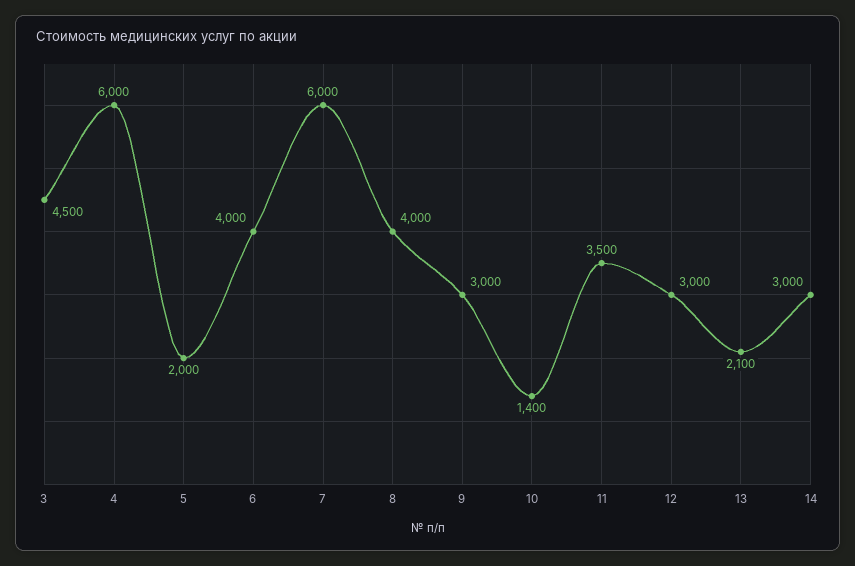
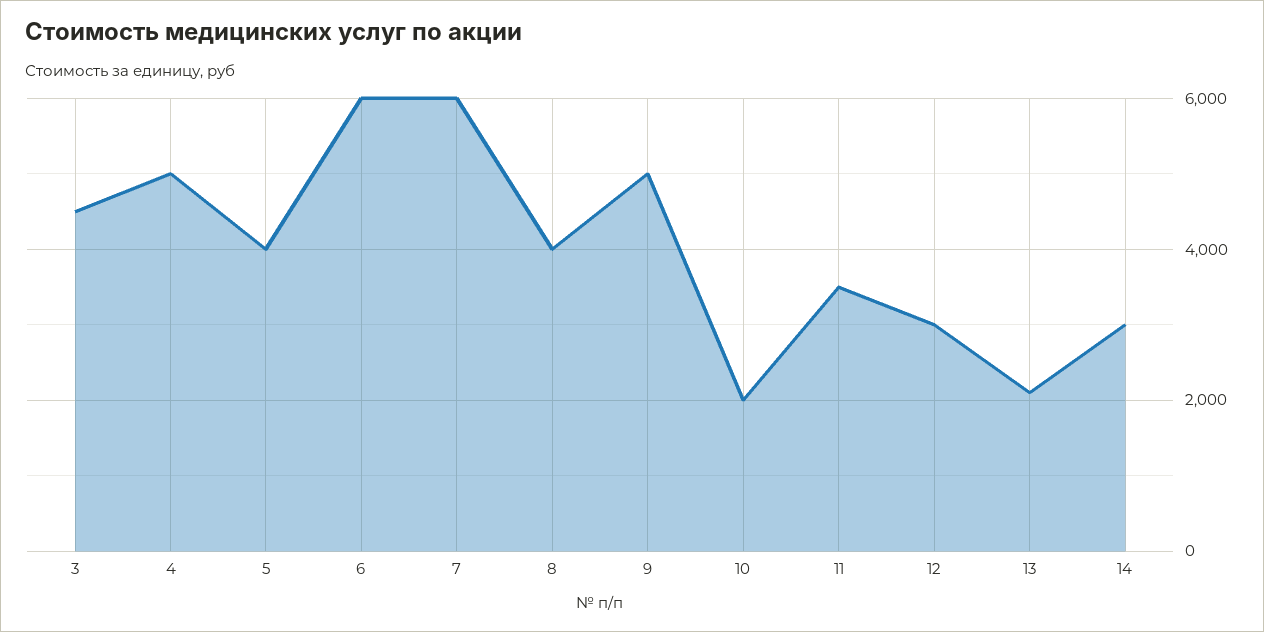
4: 6000 -> 5000
5: 2000 -> 4000
6: 4000 -> 6000
9: 3000 -> 5000
10: 1400 -> 2000

